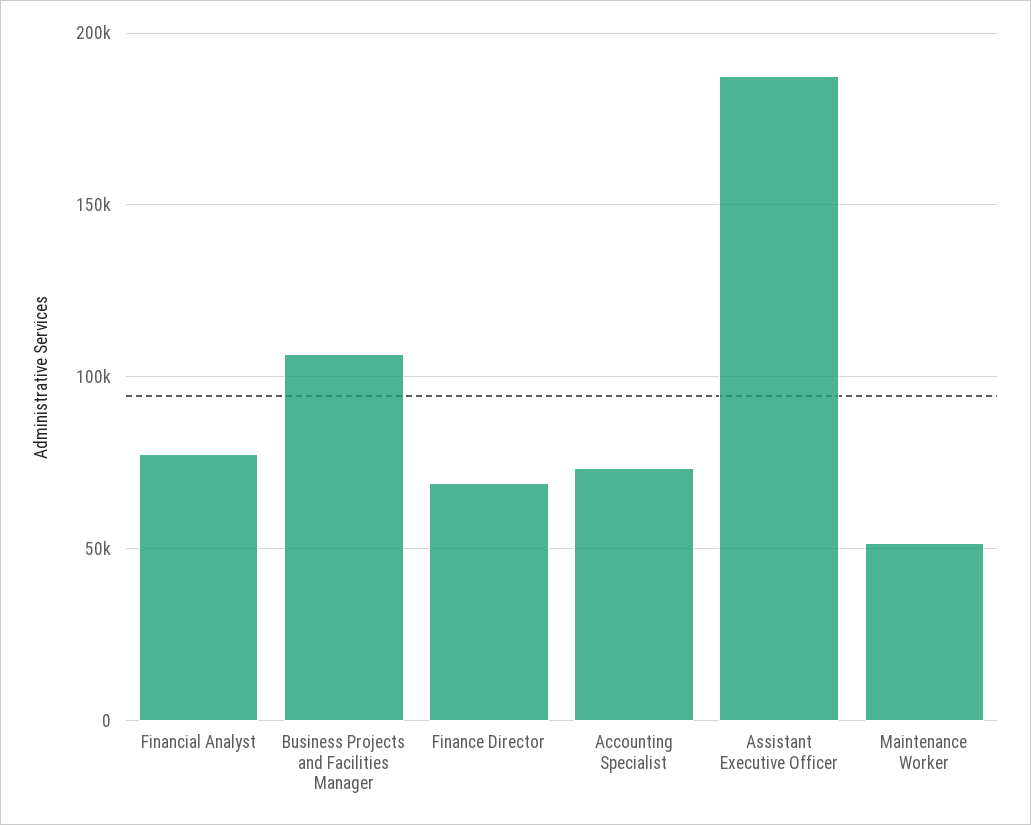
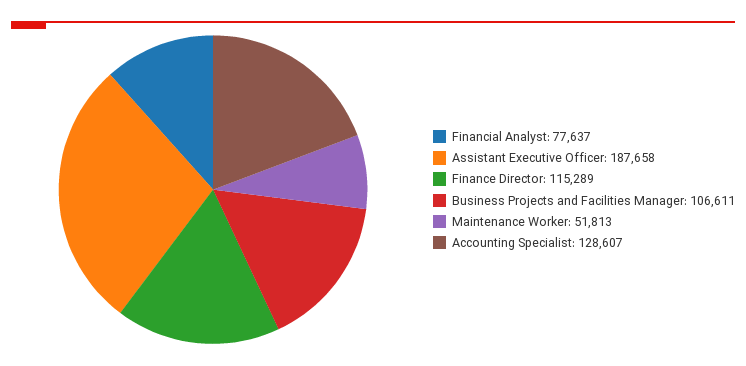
Finance Director: 70000 -> 115289
Accounting Specialist: 75000 -> 128607

